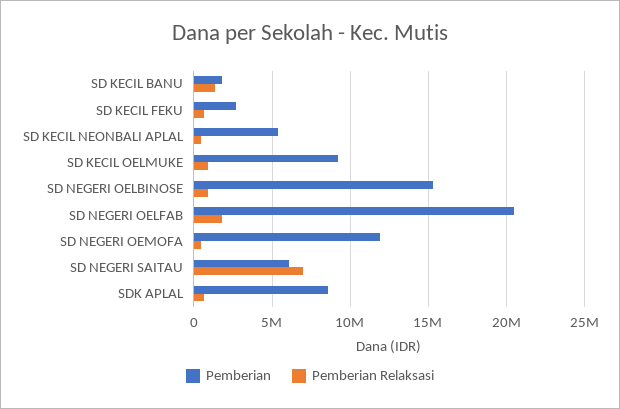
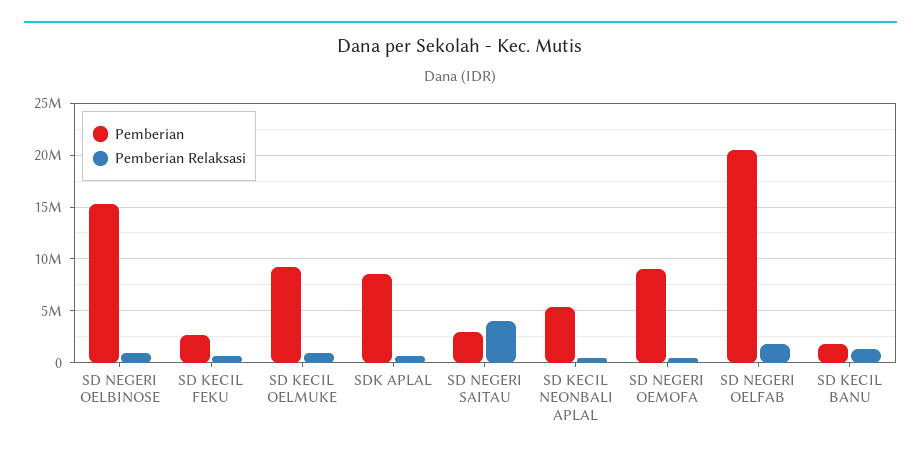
Pemberian, SD NEGERI OEMOFA: 12000000 -> 9000000
Pemberian, SD NEGERI SAITAU: 6000000 -> 3000000
Pemberian Relaksasi, SD NEGERI SAITAU: 7000000 -> 4000000

